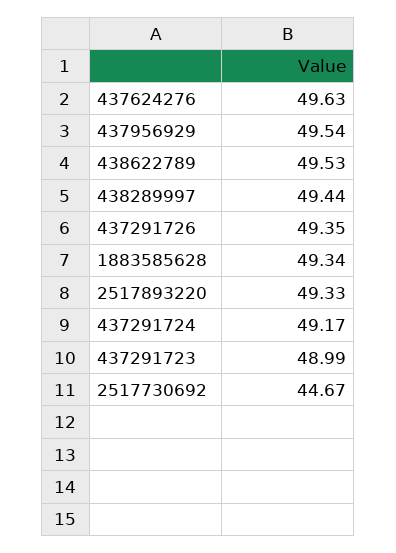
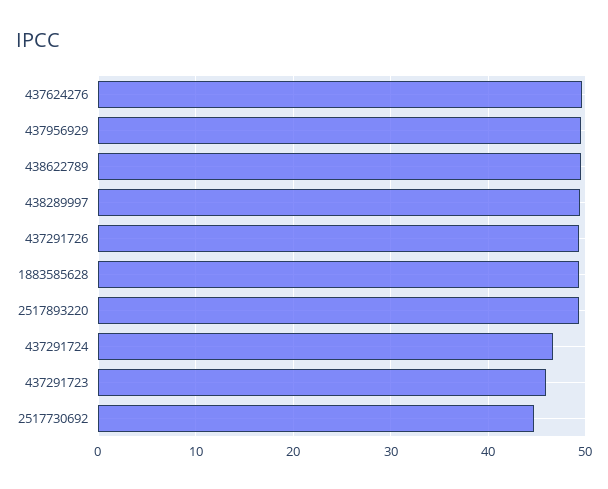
437291724: 49.17 -> 47
437291723: 48.99 -> 46

